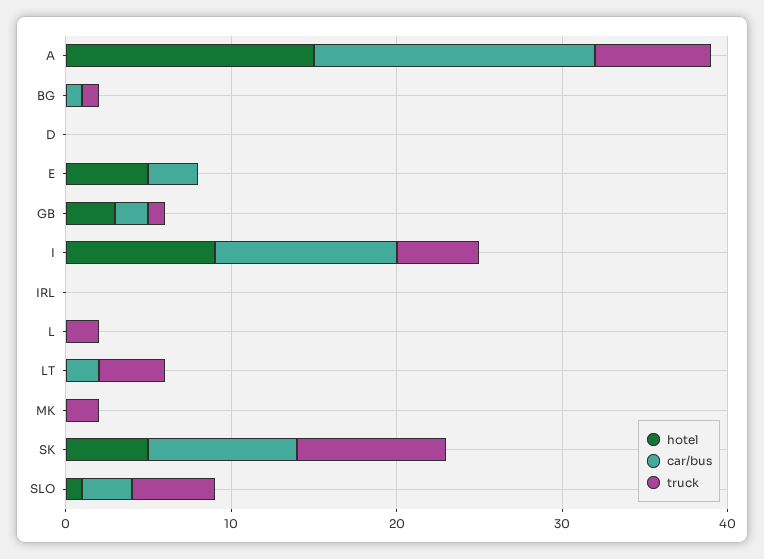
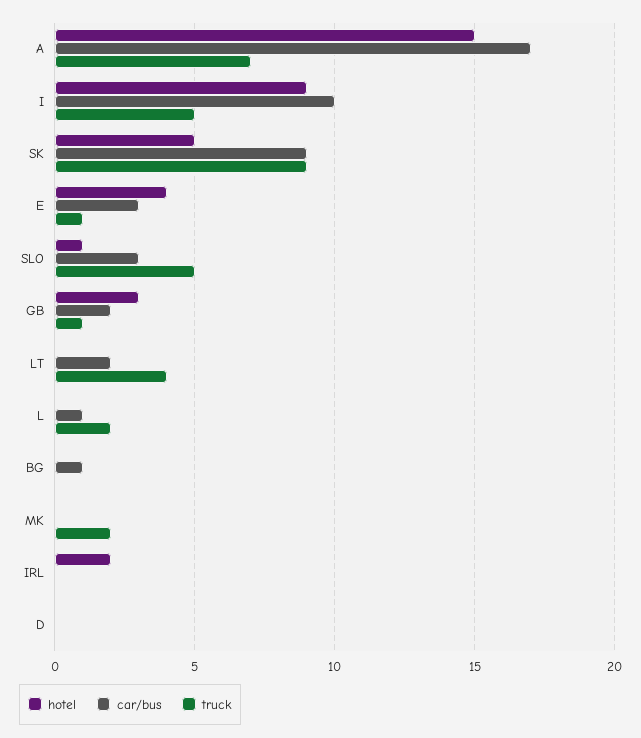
truck, BG: 1 -> 0
hotel, E: 5 -> 4
truck, E: 0 -> 1
car/bus, I: 11 -> 10
hotel, IRL: 0 -> 2
car/bus, L: 0 -> 1

